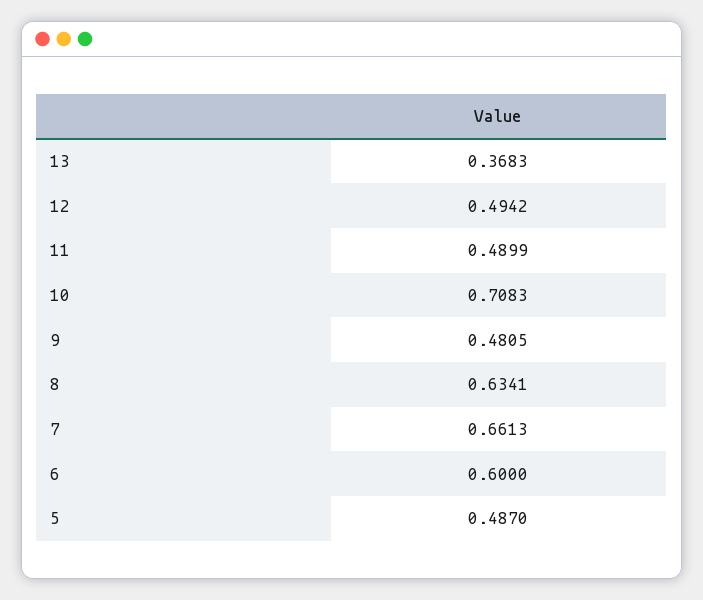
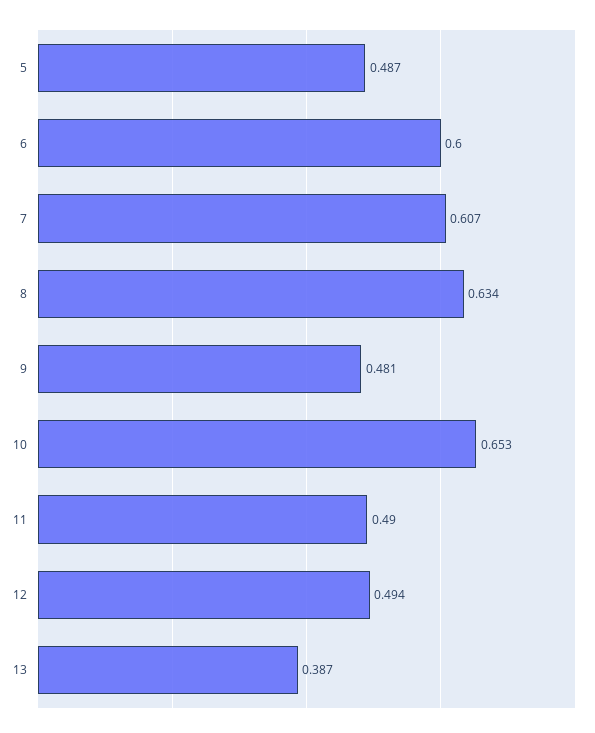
13: 0.3683 -> 0.387
10: 0.7083 -> 0.653
7: 0.6613 -> 0.607

